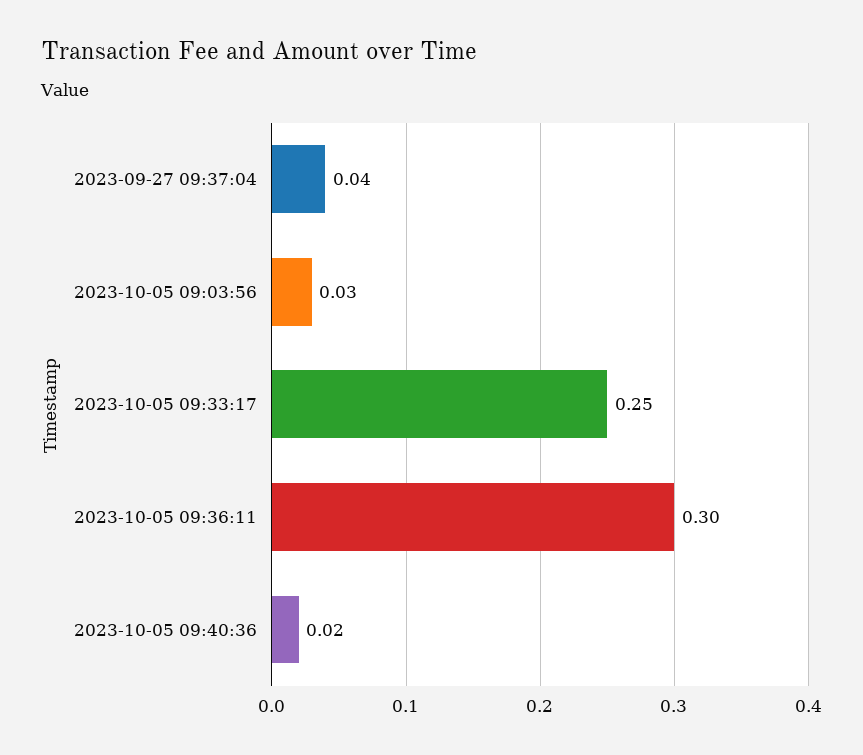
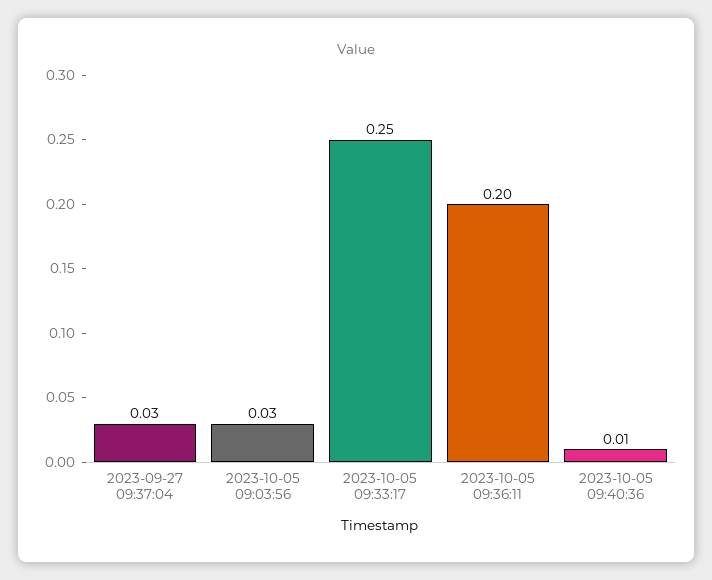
2023-09-27 09:37:04: 0.04 -> 0.03
2023-10-05 09:36:11: 0.3 -> 0.2
2023-10-05 09:40:36: 0.02 -> 0.01

